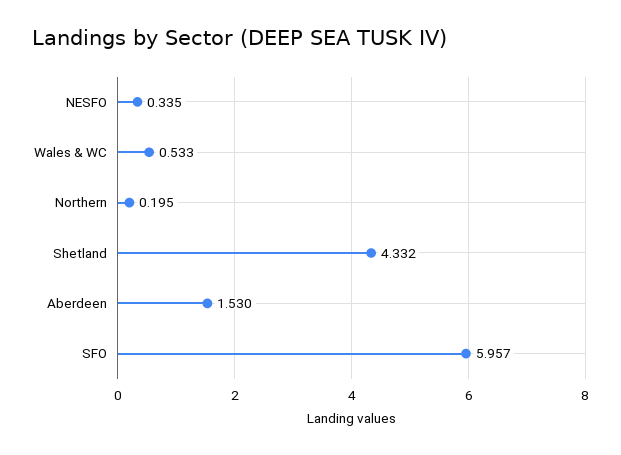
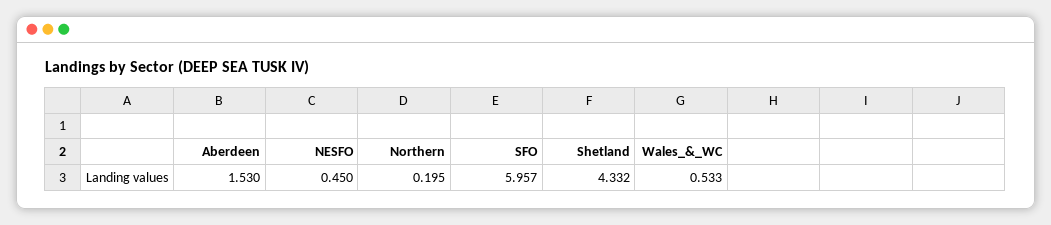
NESFO: 0.335 -> 0.45

